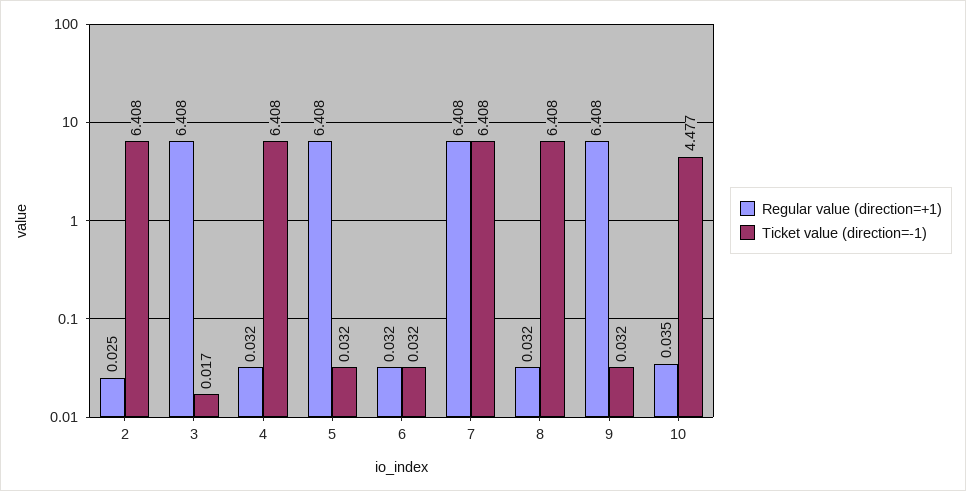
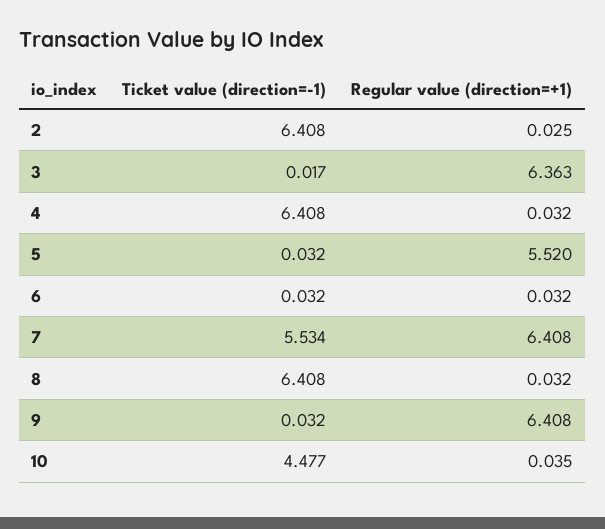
Regular value (direction=+1), 3: 6.408 -> 6.363
Regular value (direction=+1), 5: 6.408 -> 5.52
Ticket value (direction=-1), 7: 6.408 -> 5.534

